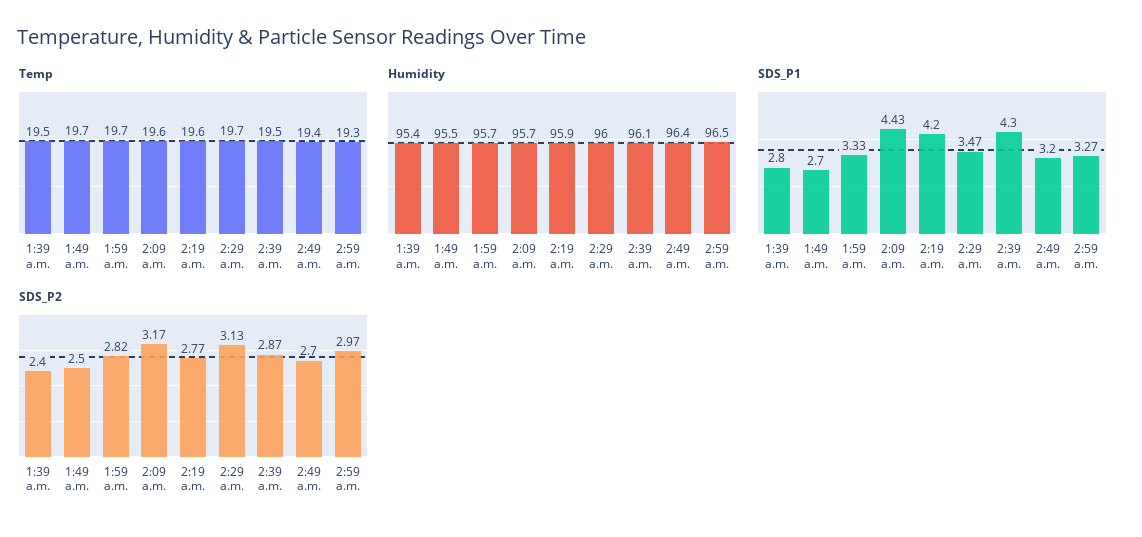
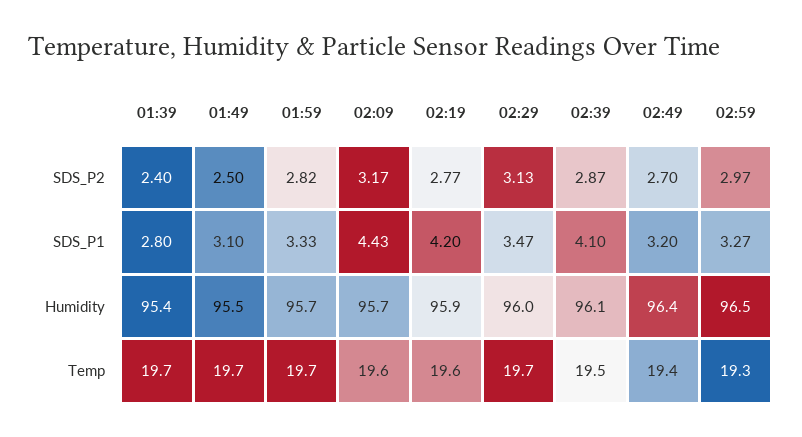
Temp, 1:39 a.m.: 19.5 -> 19.7
SDS_P1, 1:49 a.m.: 2.7 -> 3.1
SDS_P1, 2:39 a.m.: 4.3 -> 4.1

